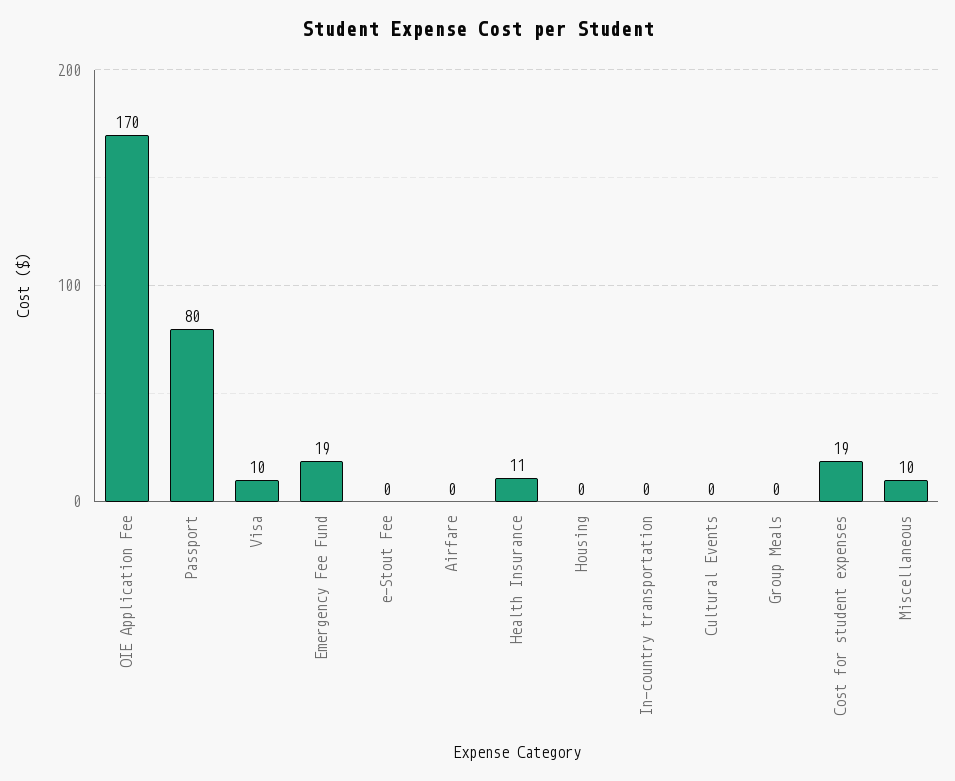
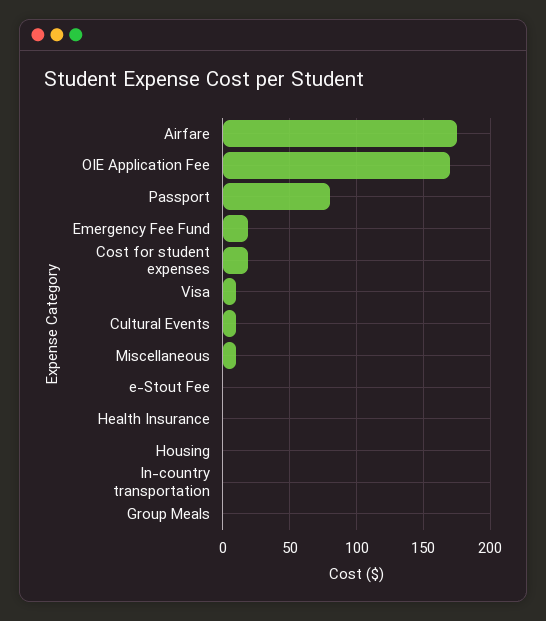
Airfare: 0 -> 175
Health Insurance: 11 -> 0
Cultural Events: 0 -> 10

